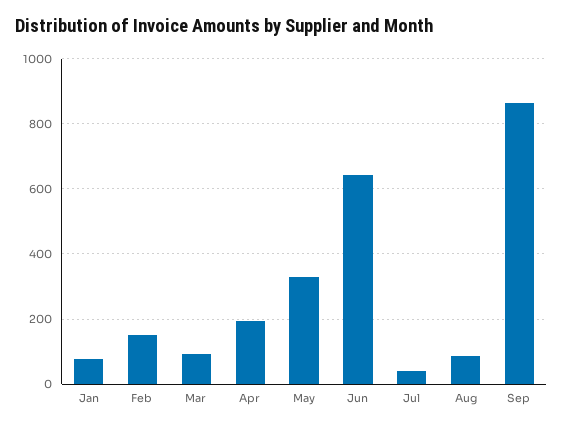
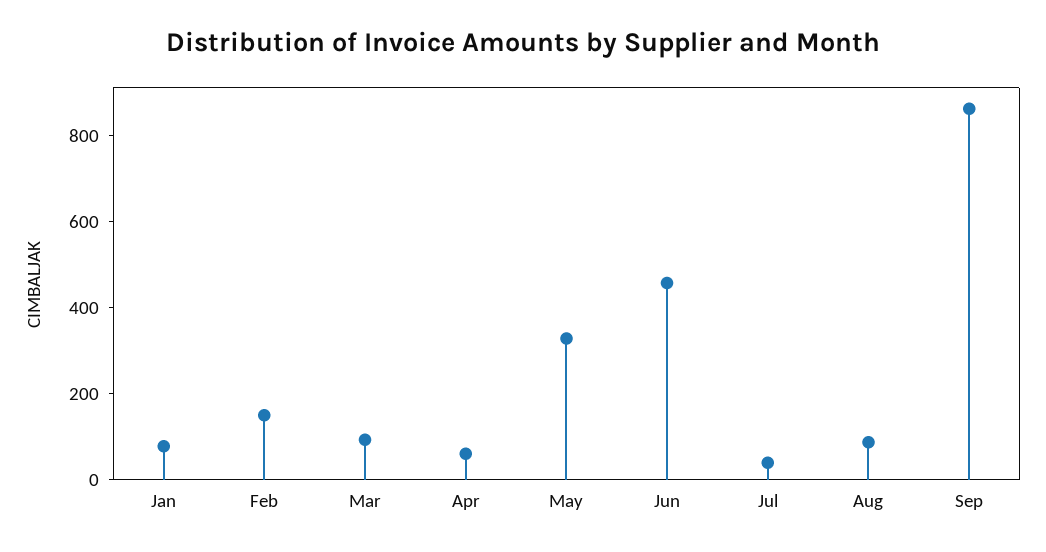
Apr: 200 -> 50
Jun: 640 -> 450

